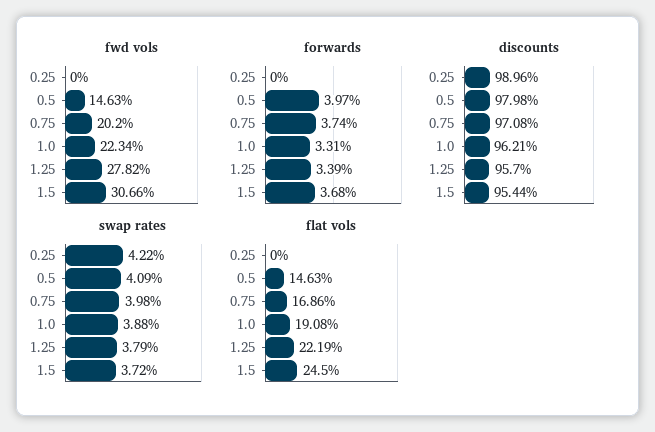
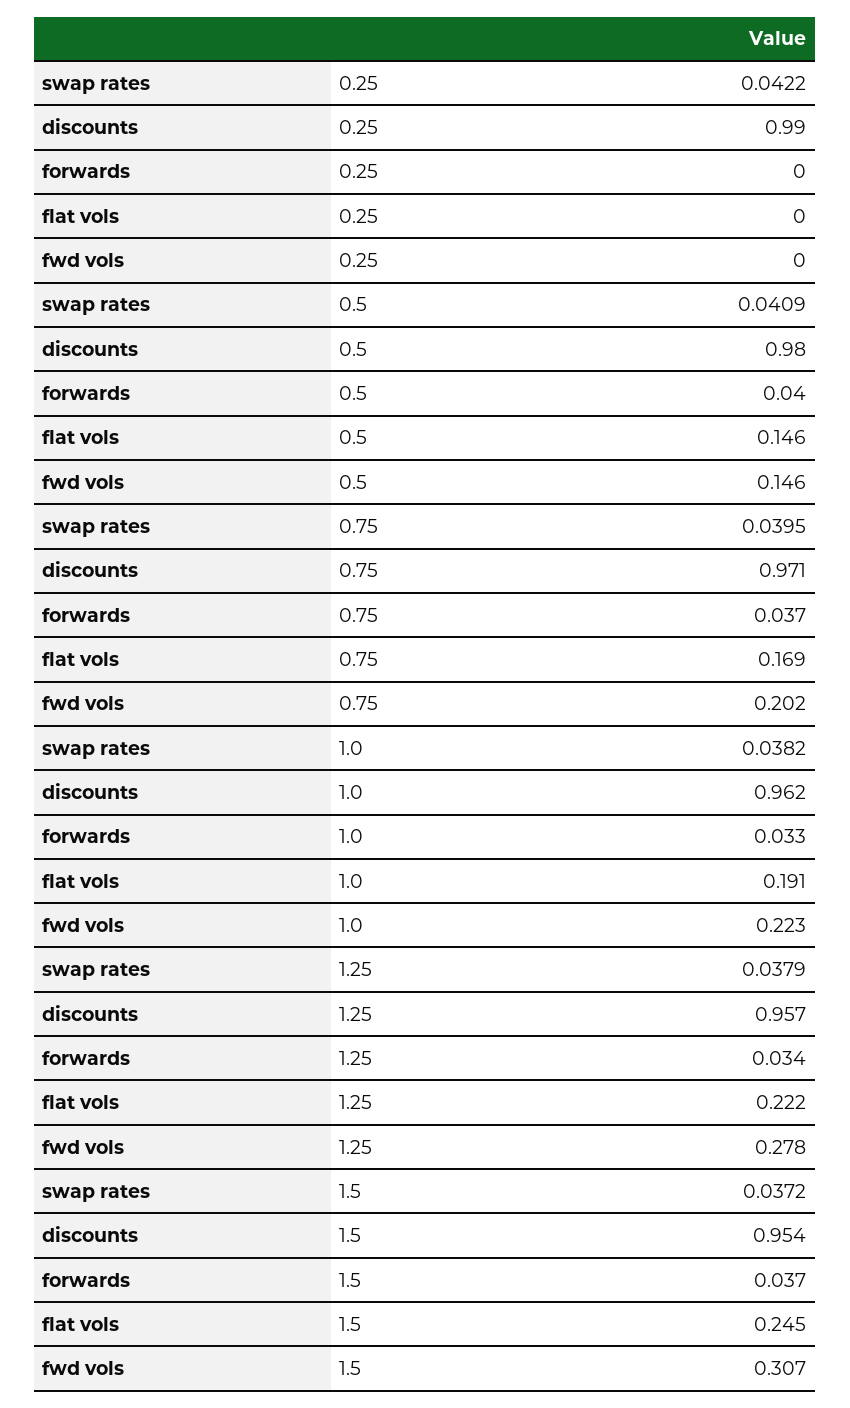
swap rates, 0.75: 0.0398 -> 0.0395
swap rates, 1.0: 0.0388 -> 0.0382

